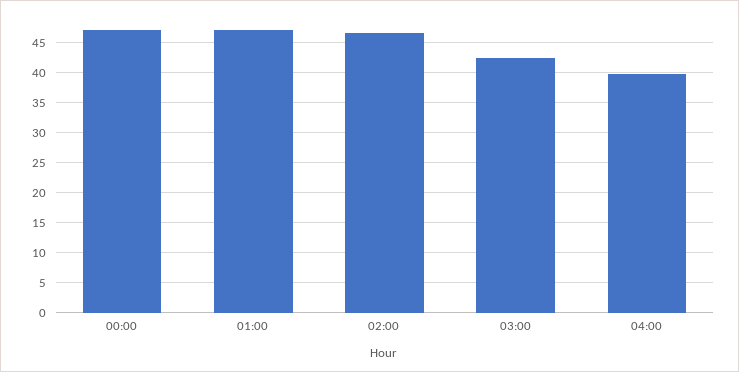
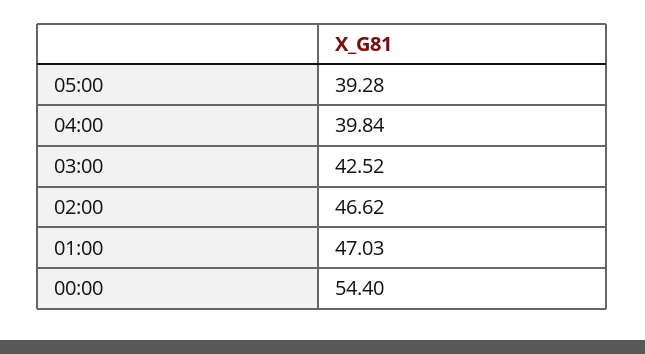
00:00: 47.5 -> 54.4
05:00: none -> 39.28

